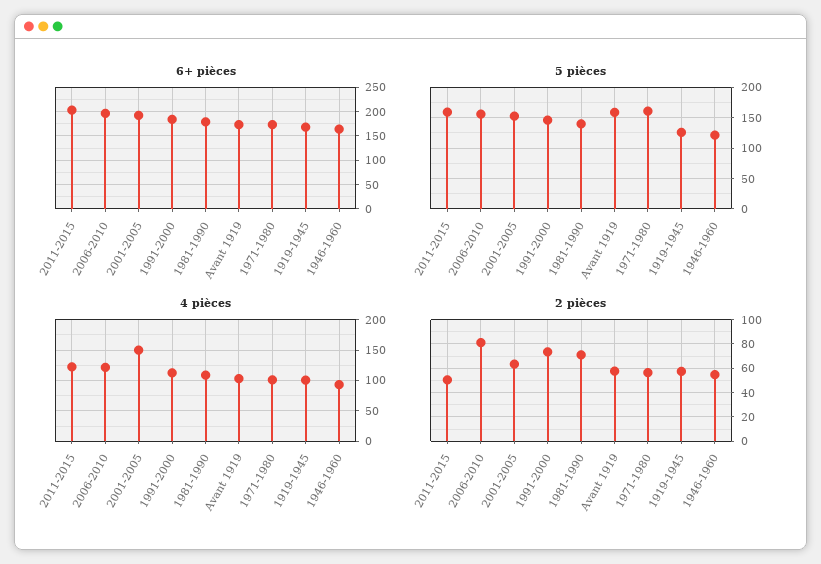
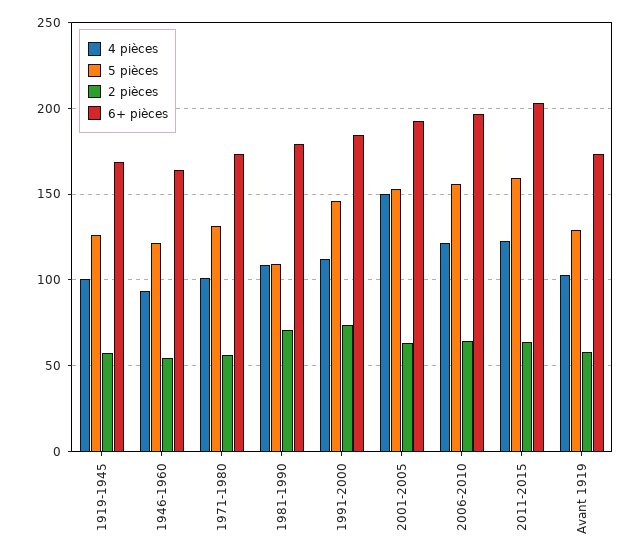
5 pièces, 1981-1990: 140 -> 110
5 pièces, Avant 1919: 160 -> 130
5 pièces, 1971-1980: 160 -> 130
2 pièces, 2011-2015: 50 -> 65
2 pièces, 2006-2010: 80 -> 65

